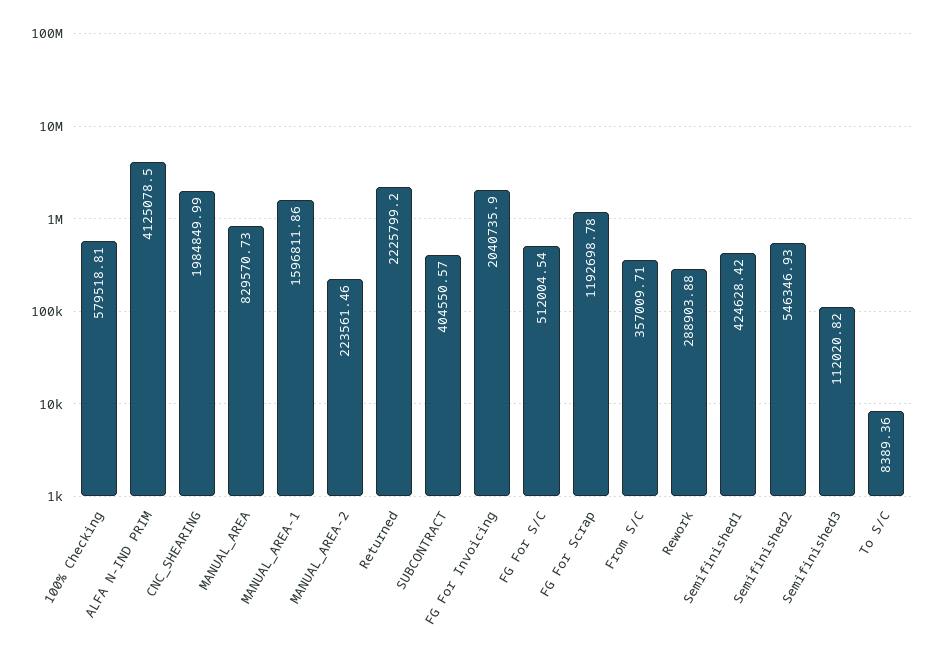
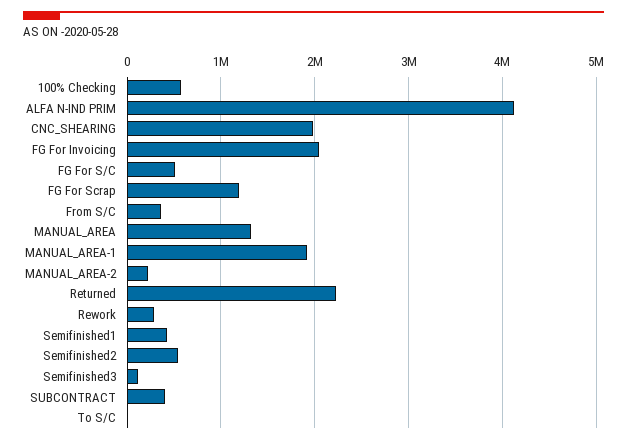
MANUAL_AREA: 829570.73 -> 1300000
MANUAL_AREA-1: 1596811.86 -> 1900000

